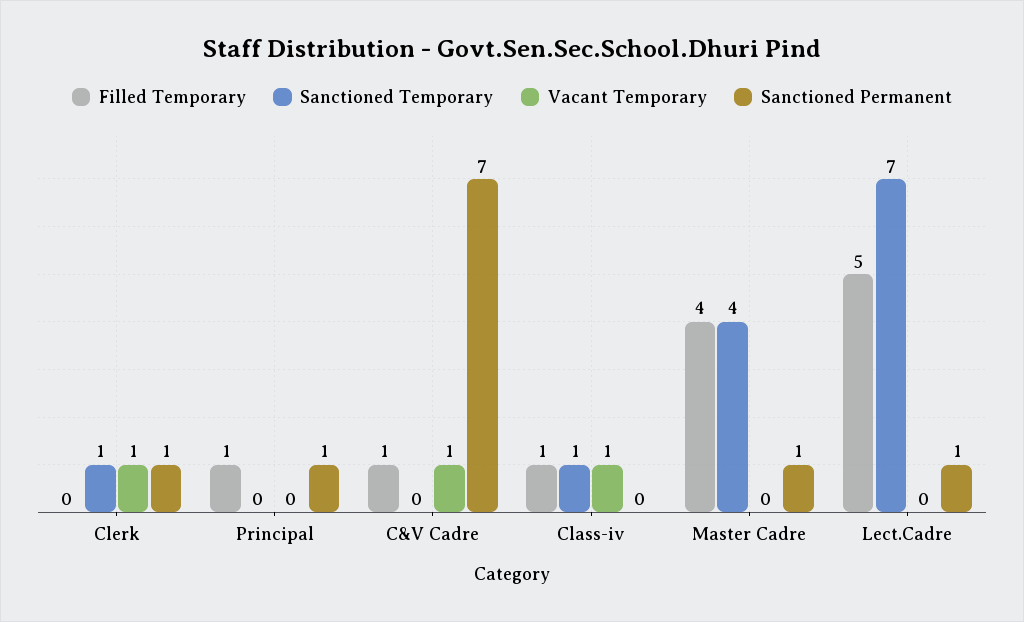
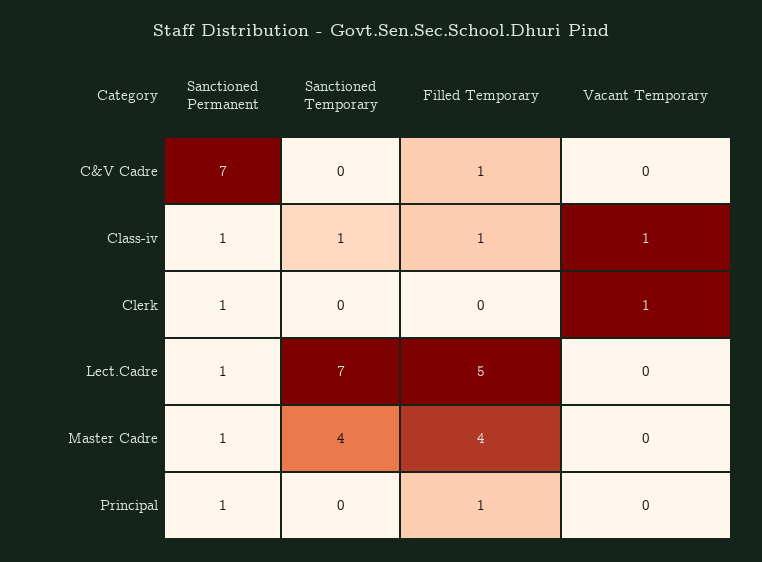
Sanctioned Temporary, Clerk: 1 -> 0
Vacant Temporary, C&V Cadre: 1 -> 0
Sanctioned Permanent, Class-iv: 0 -> 1

